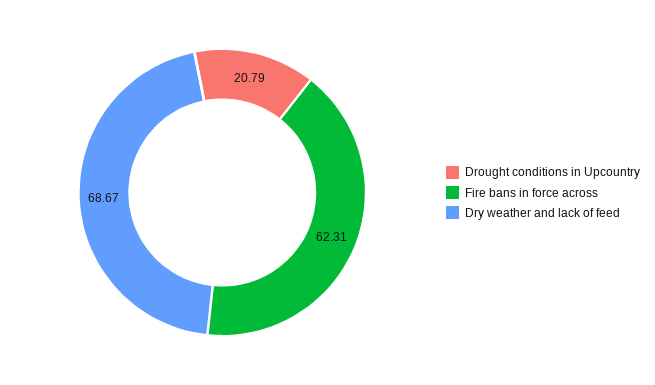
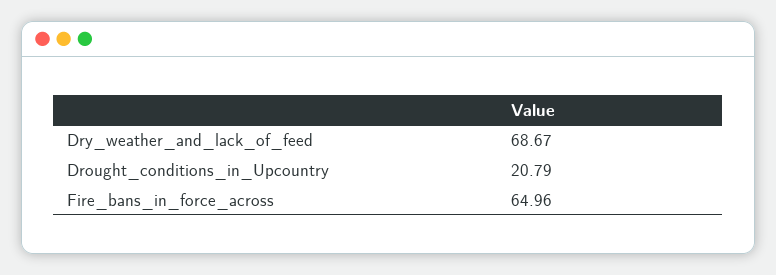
Fire bans in force across: 62.31 -> 64.96

